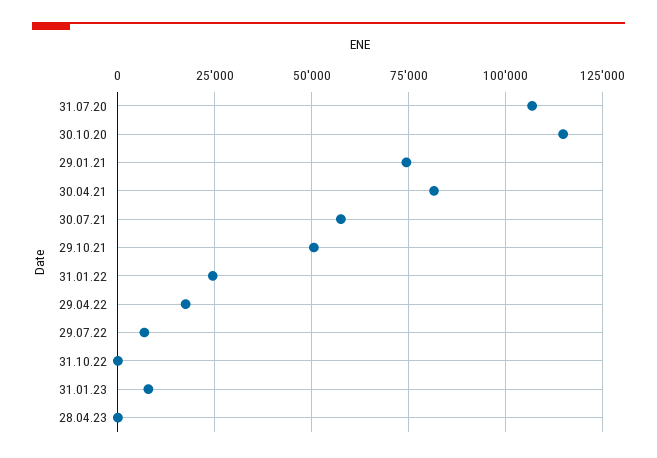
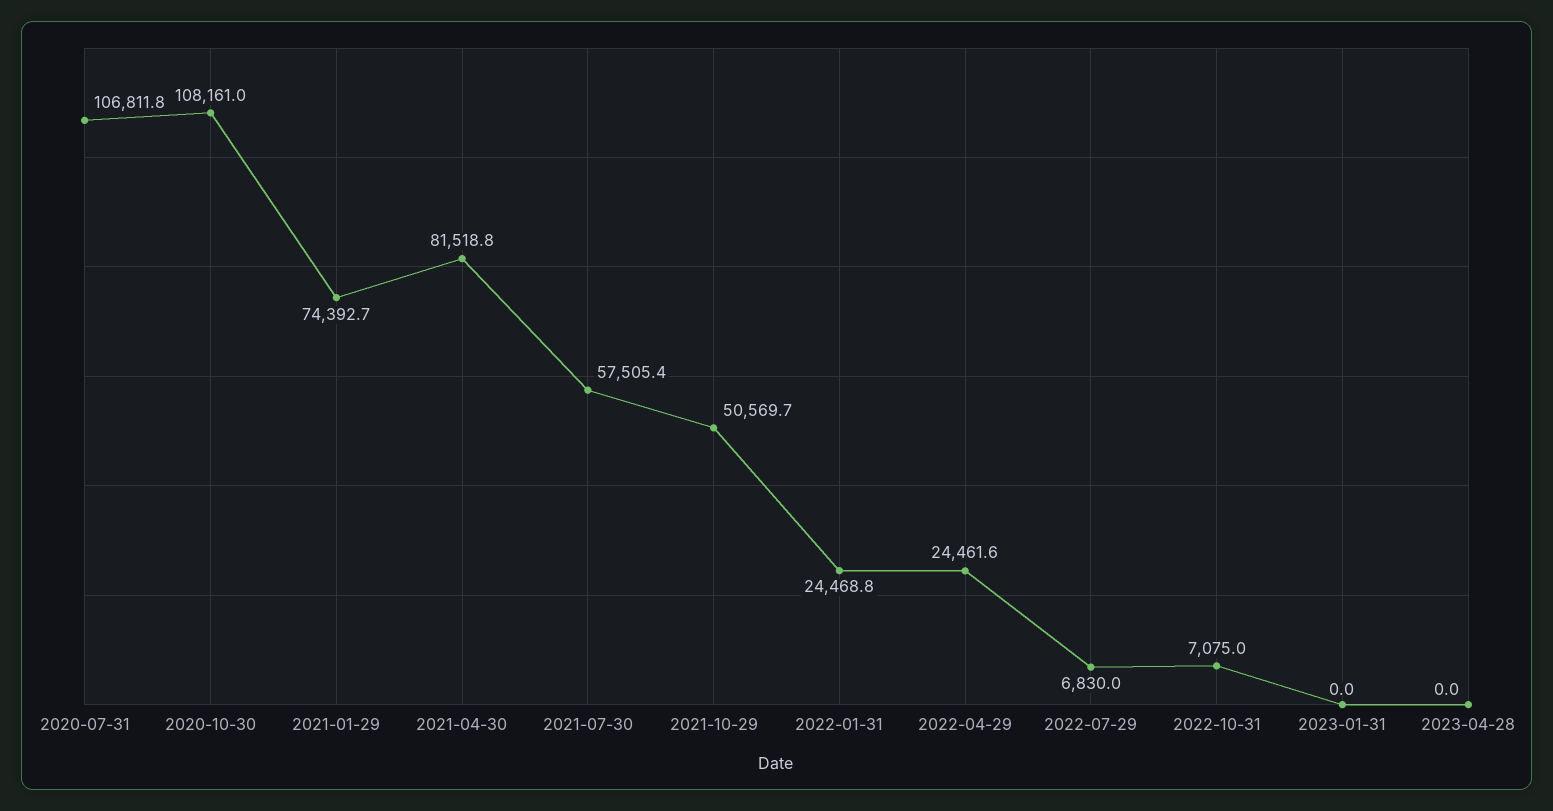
30.10.20: 115000 -> 108161
29.04.22: 17500 -> 24461.6
31.10.22: 0 -> 7075
31.01.23: 7500 -> 0

